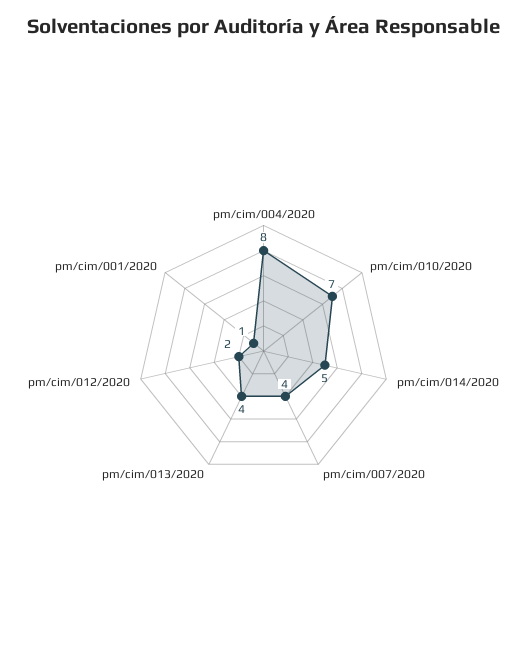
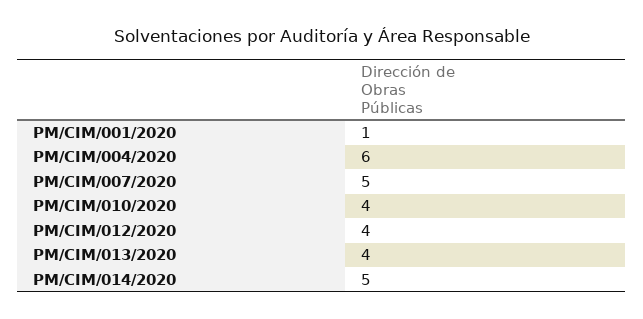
pm/cim/004/2020: 8 -> 6
pm/cim/010/2020: 7 -> 4
pm/cim/007/2020: 4 -> 5
pm/cim/012/2020: 2 -> 4

